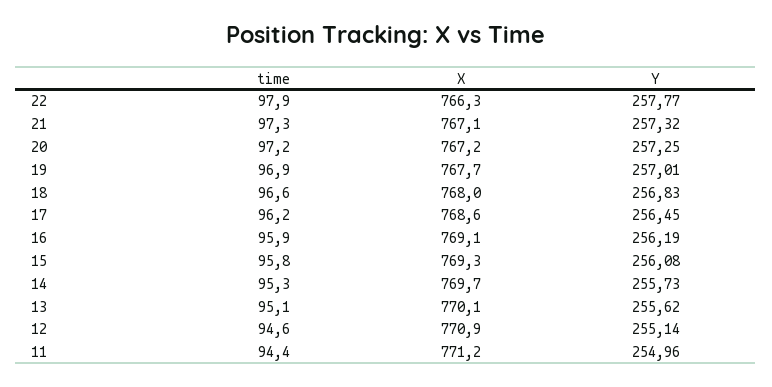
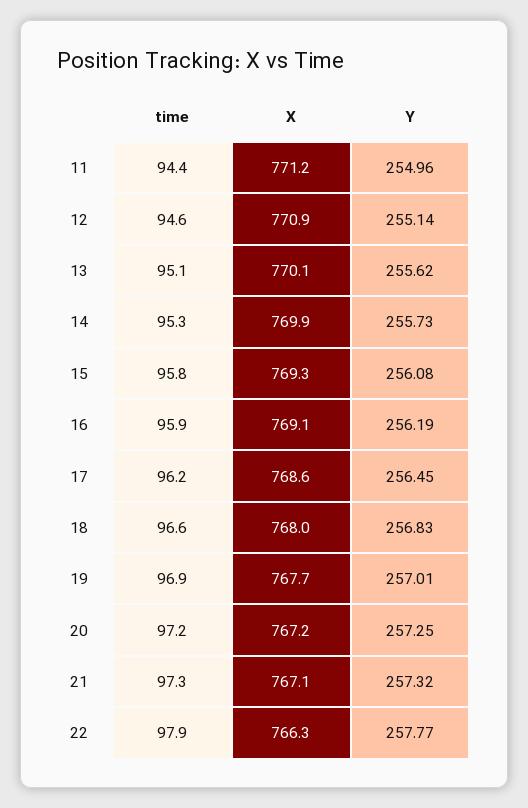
X, 14: 769.7 -> 769.9

